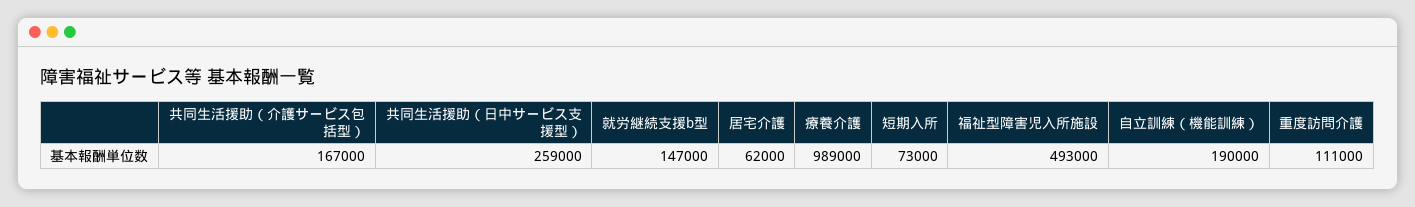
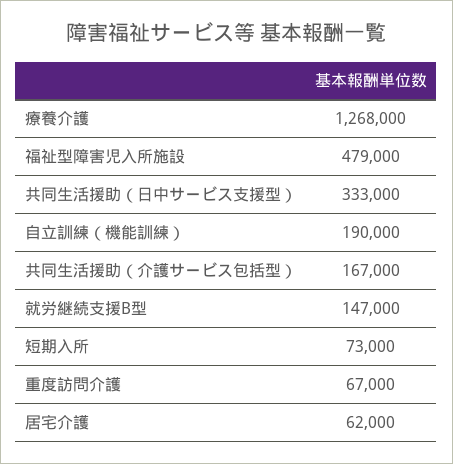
共同生活援助（日中サービス支援型）: 259000 -> 333000
療養介護: 989000 -> 1268000
福祉型障害児入所施設: 493000 -> 479000
重度訪問介護: 111000 -> 67000

